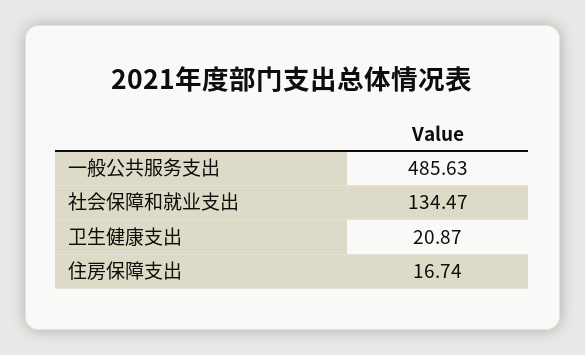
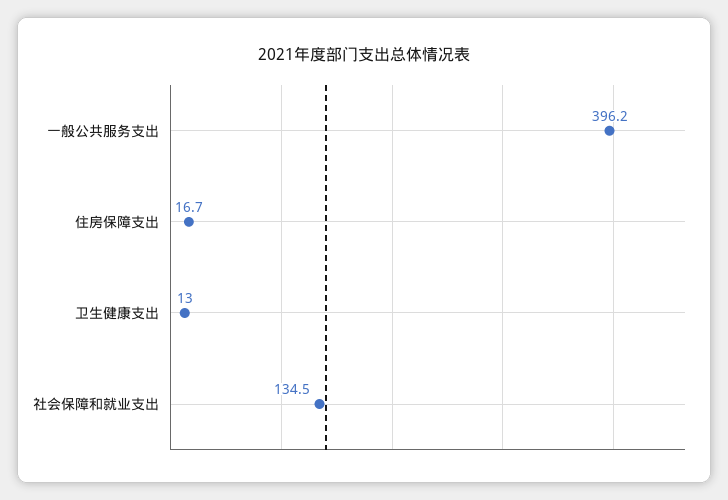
一般公共服务支出: 485.63 -> 396.2
卫生健康支出: 20.87 -> 13

